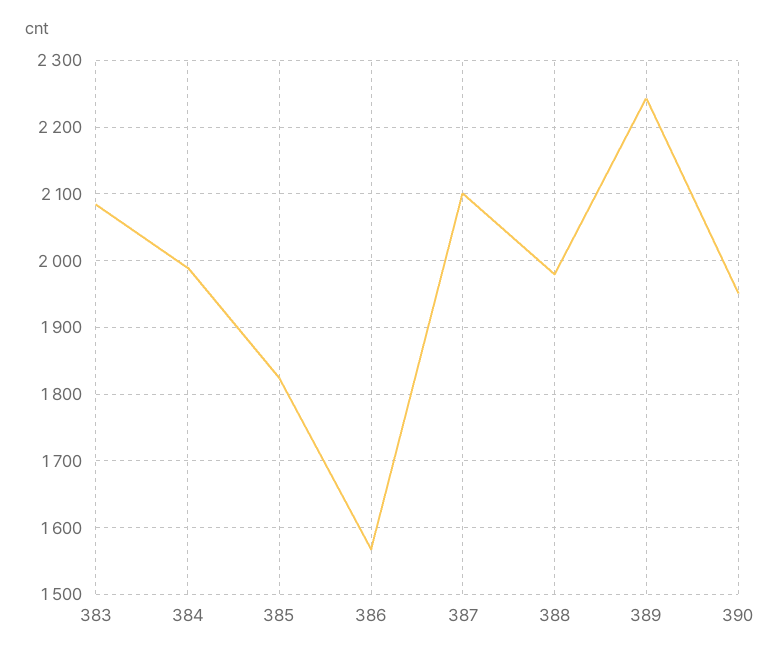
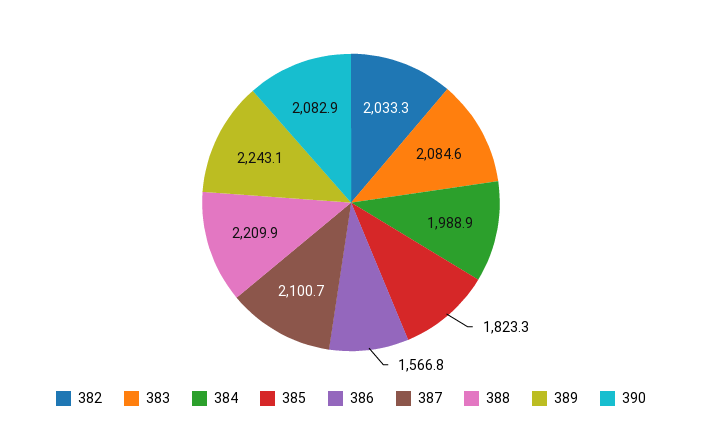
388: 1980 -> 2209.9
390: 1950 -> 2082.9
382: none -> 2033.3

